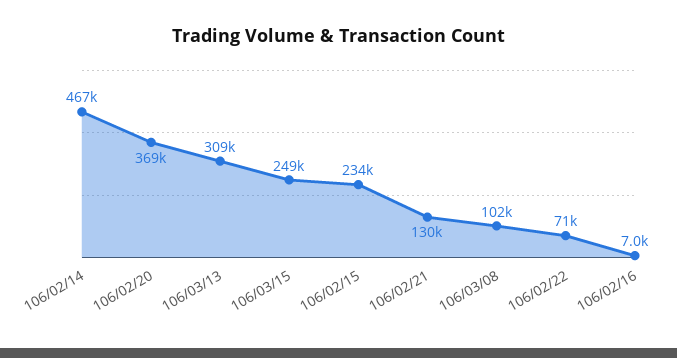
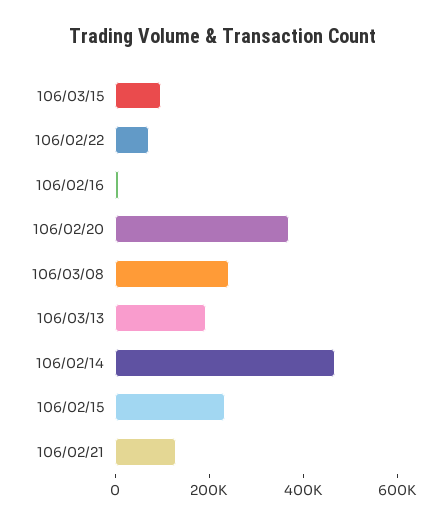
106/03/13: 309000 -> 200000
106/03/15: 249000 -> 100000
106/03/08: 102000 -> 250000

